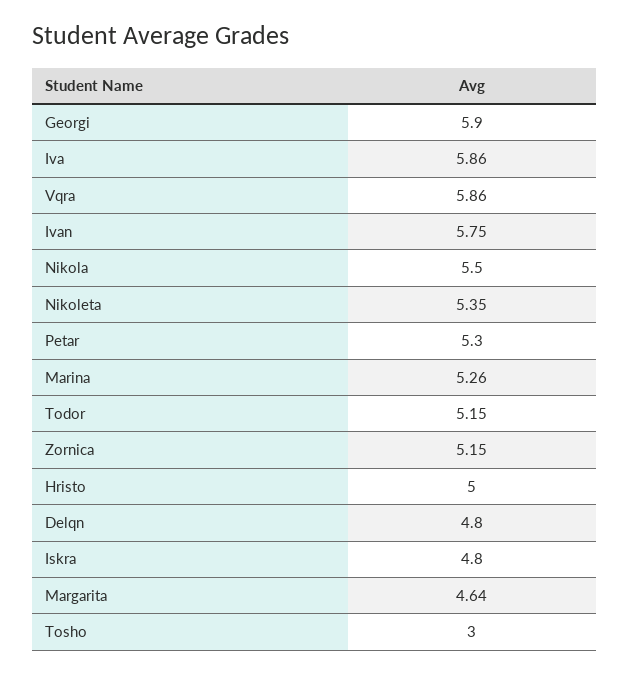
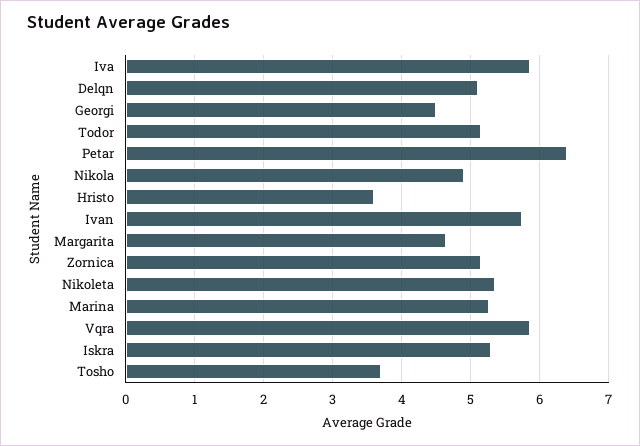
Georgi: 5.9 -> 4.5
Nikola: 5.5 -> 4.9
Petar: 5.3 -> 6.4
Hristo: 5 -> 3.6
Delqn: 4.8 -> 5.1
Iskra: 4.8 -> 5.3
Tosho: 3 -> 3.7

